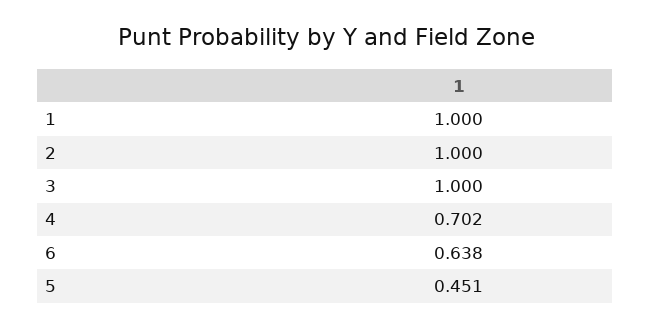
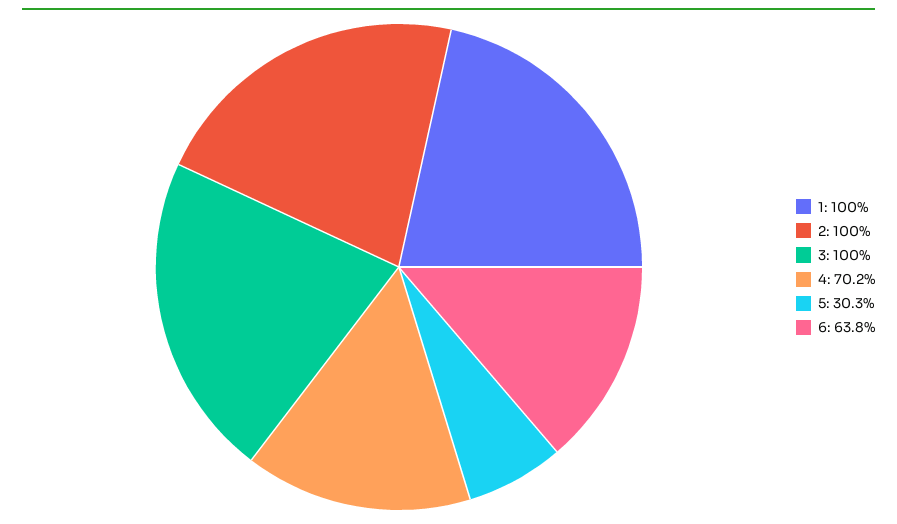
5: 0.451 -> 0.303

